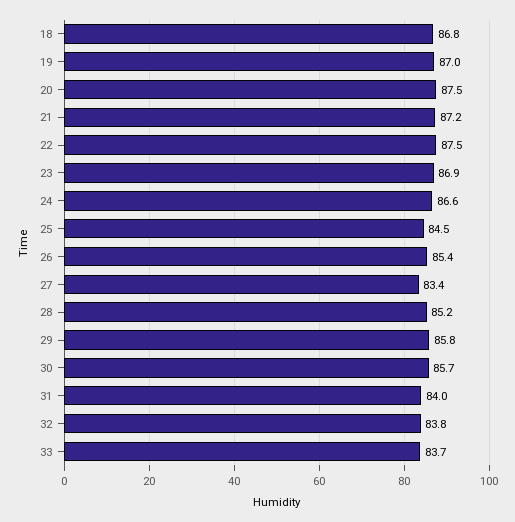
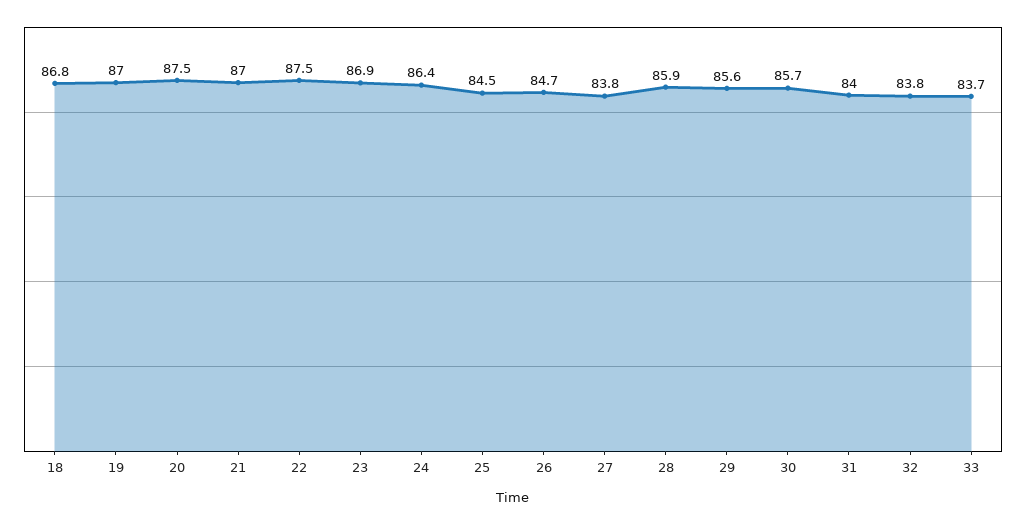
21: 87.2 -> 87
24: 86.6 -> 86.4
26: 85.4 -> 84.7
27: 83.4 -> 83.8
28: 85.2 -> 85.9
29: 85.8 -> 85.6

